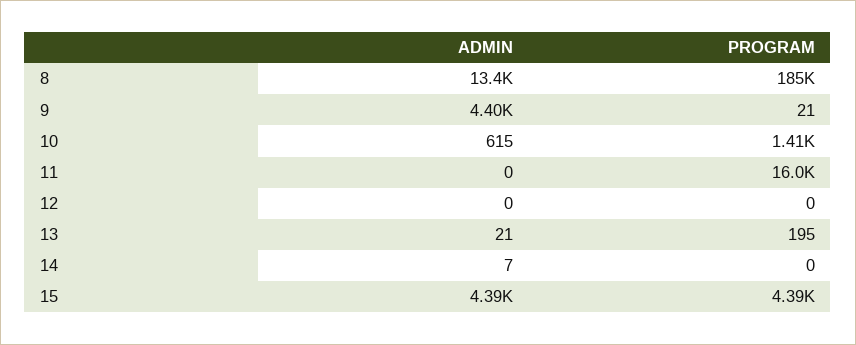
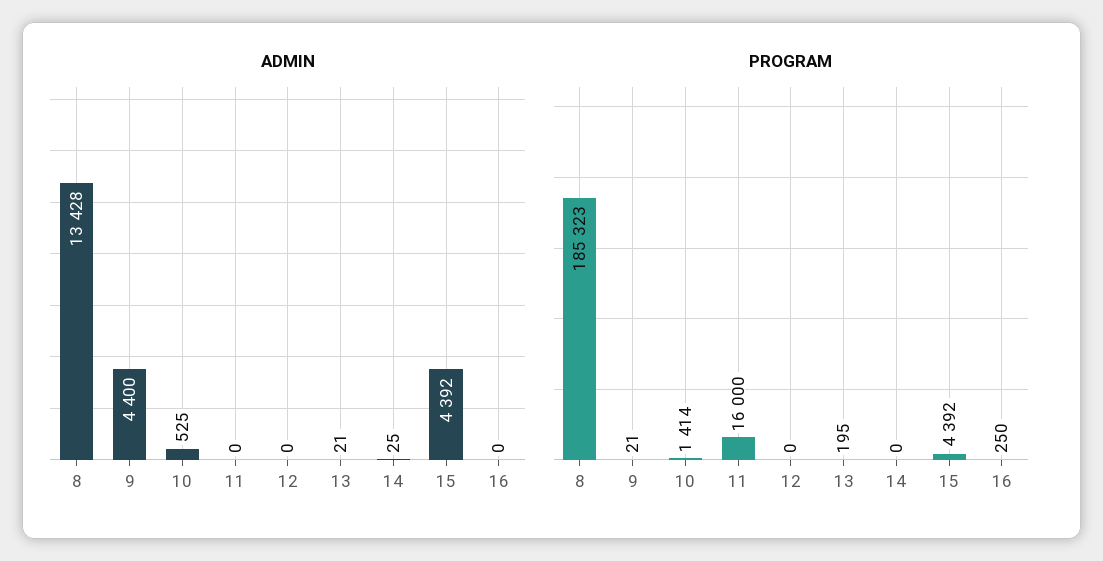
ADMIN, 10: 615 -> 525
ADMIN, 14: 7 -> 25
ADMIN, 16: none -> 0
PROGRAM, 16: none -> 250

